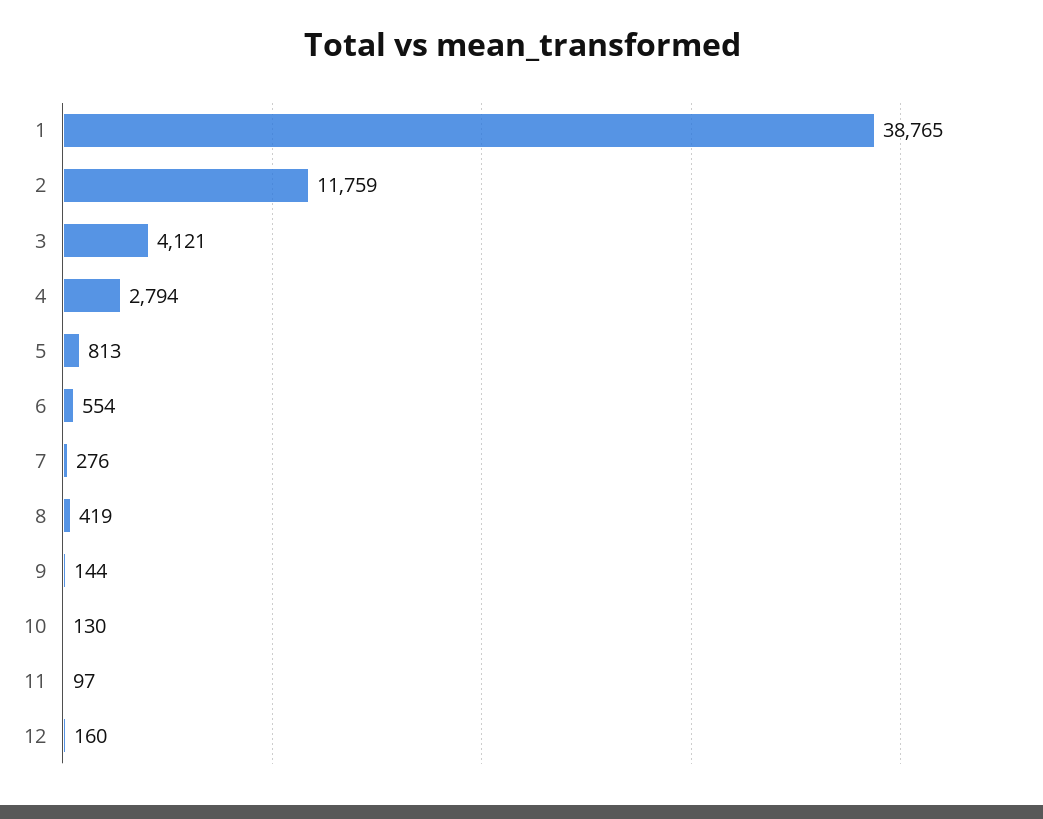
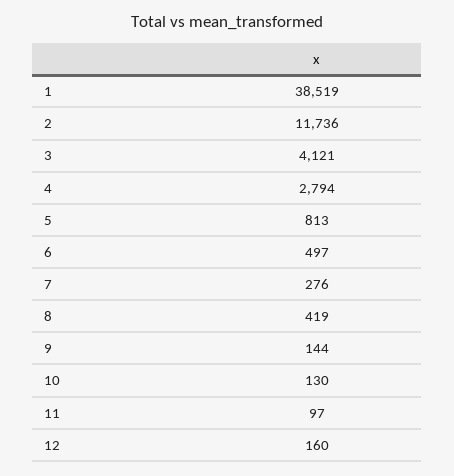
1: 38765 -> 38519
2: 11759 -> 11736
6: 554 -> 497

